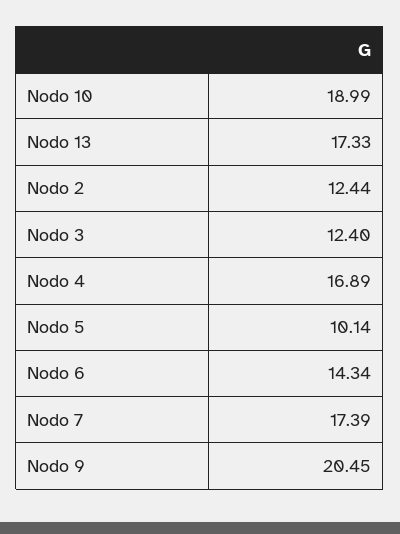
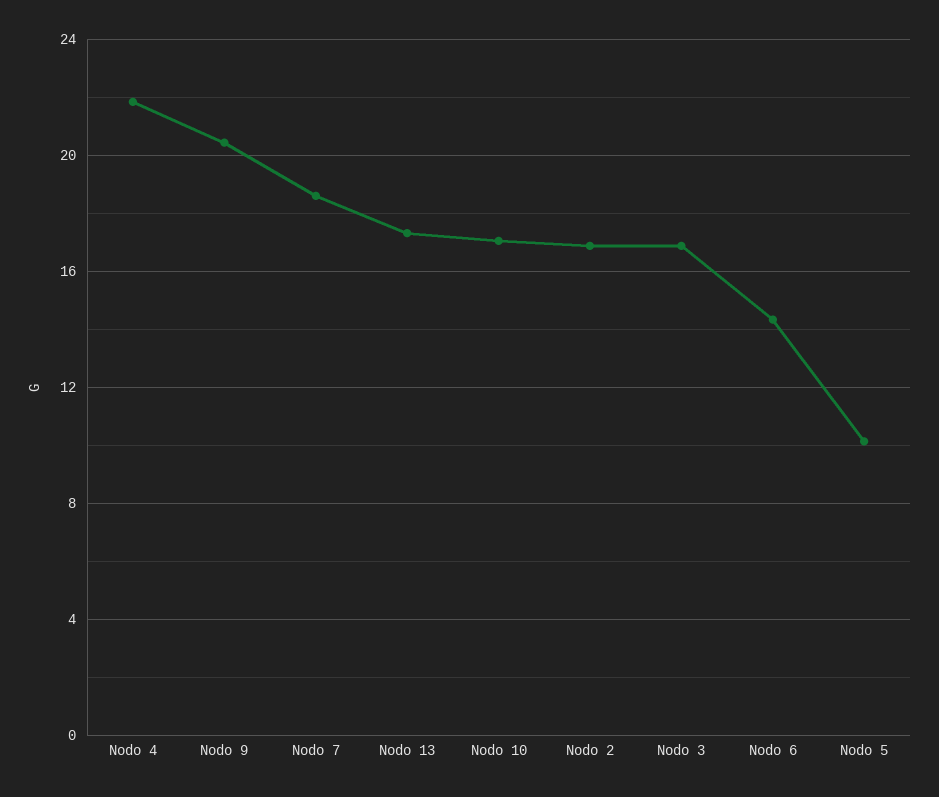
Nodo 10: 18.99 -> 17
Nodo 2: 12.44 -> 17
Nodo 3: 12.4 -> 17
Nodo 4: 16.89 -> 22
Nodo 7: 17.39 -> 18.5

